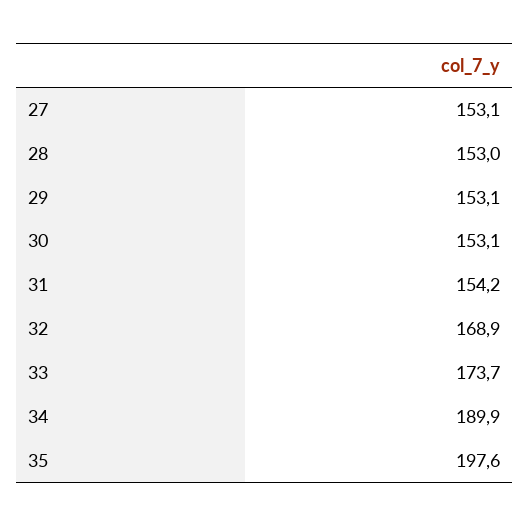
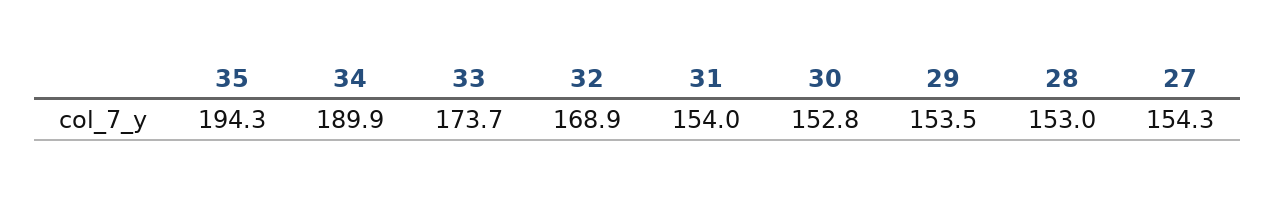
27: 153.1 -> 154.3
29: 153.1 -> 153.5
30: 153.1 -> 152.8
31: 154.2 -> 154
35: 197.6 -> 194.3

